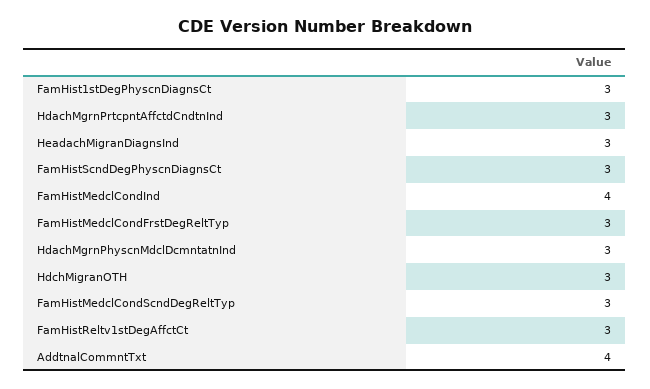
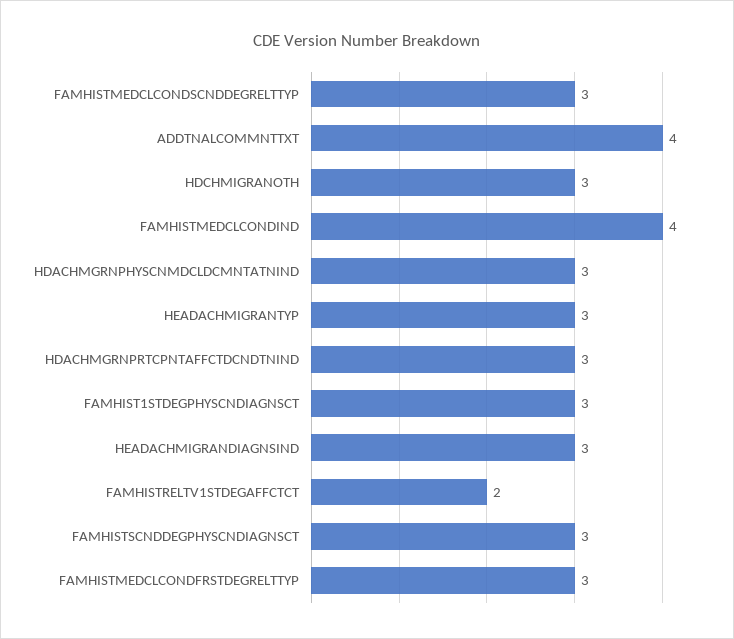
FamHistReltv1stDegAffctCt: 3 -> 2
HEADACHMIGRANTYP: none -> 3

